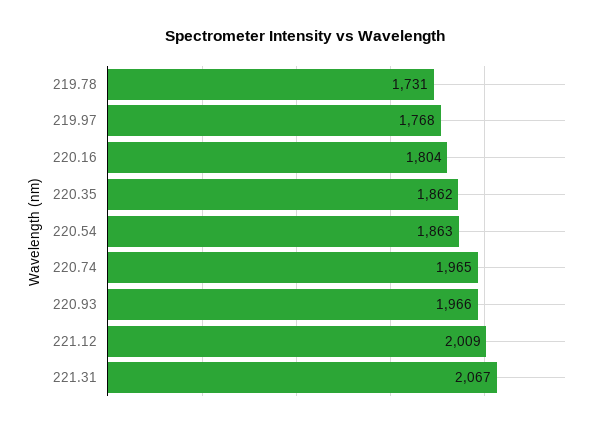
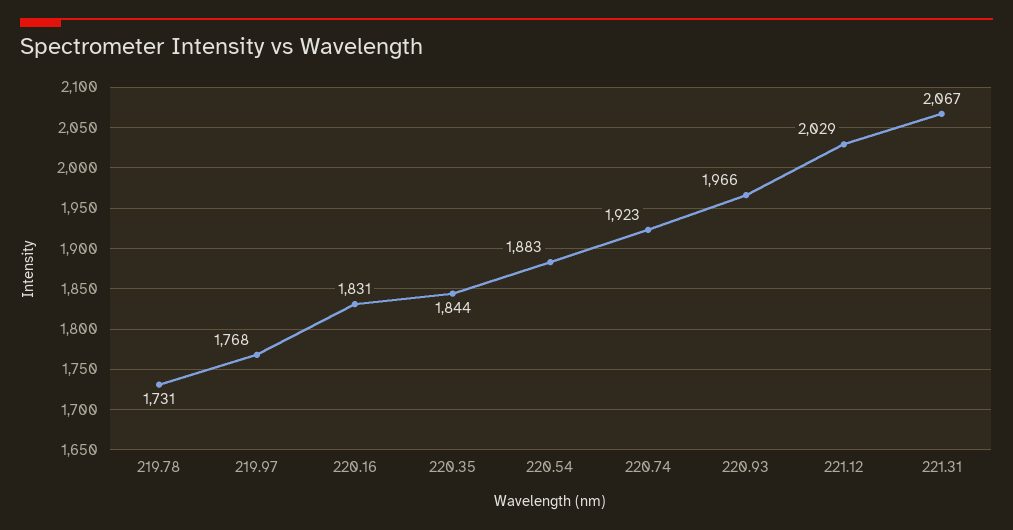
220.16: 1804 -> 1831
220.35: 1862 -> 1844
220.54: 1863 -> 1883
220.74: 1965 -> 1923
221.12: 2009 -> 2029

